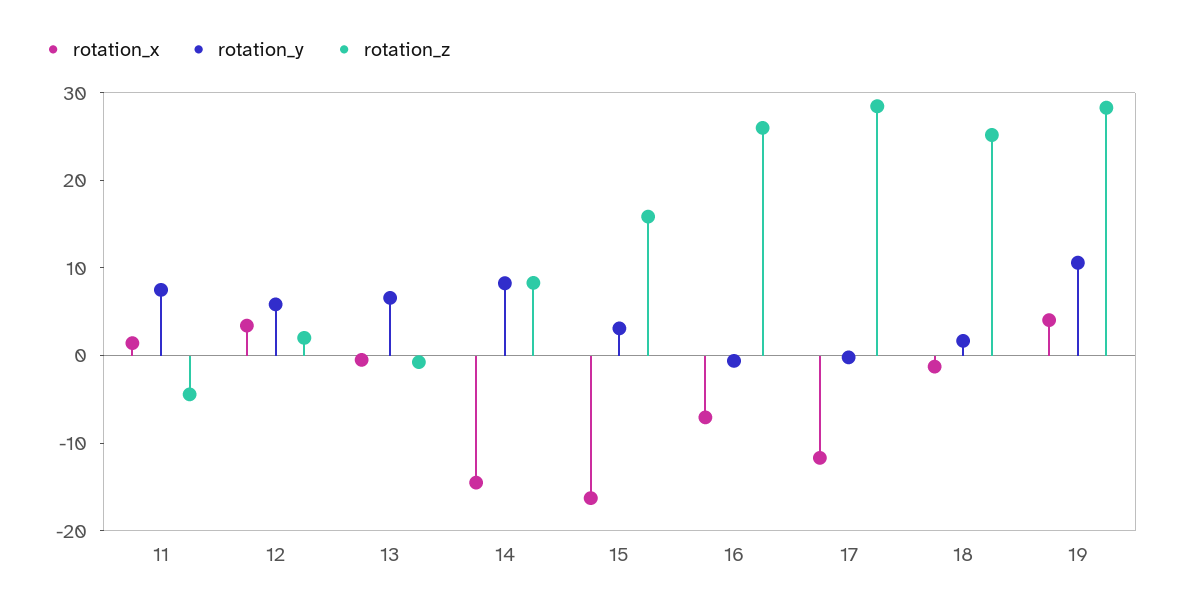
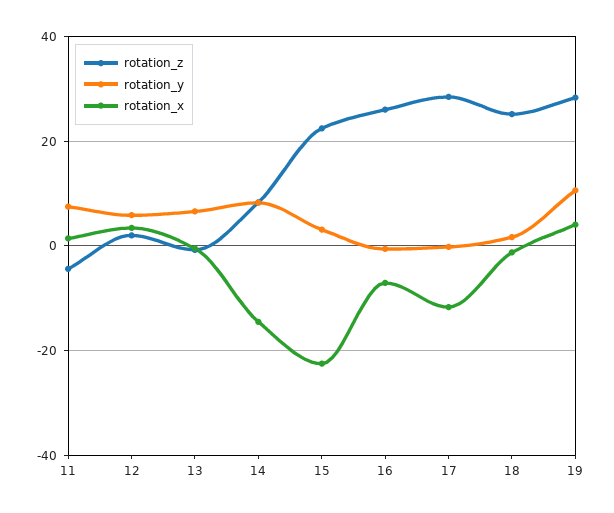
rotation_x, 15: -16 -> -22
rotation_z, 15: 16 -> 22

